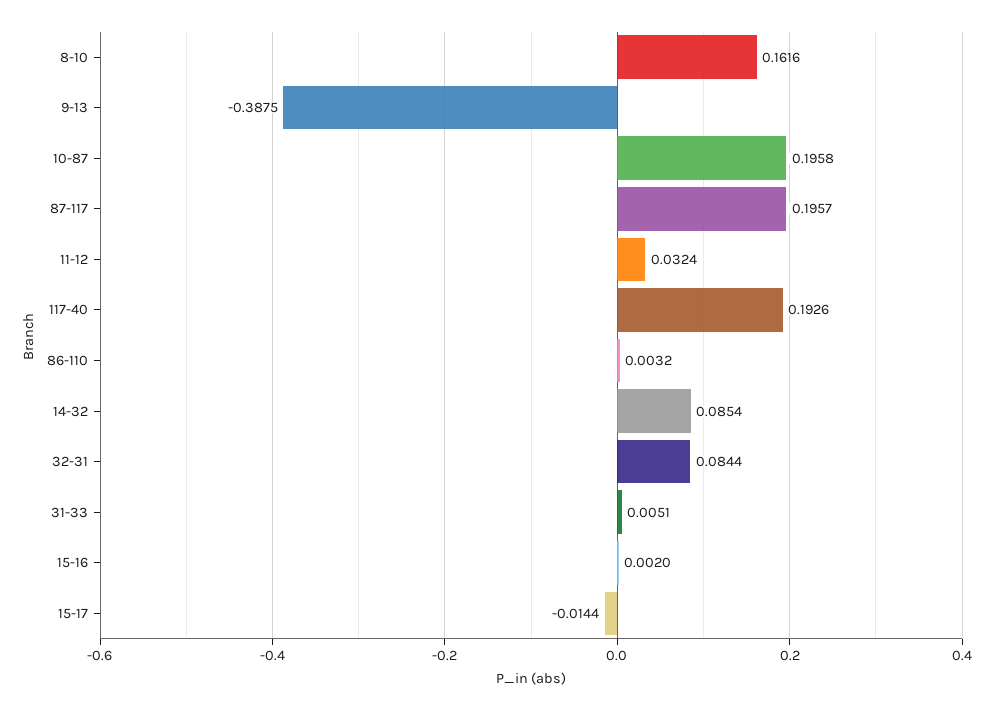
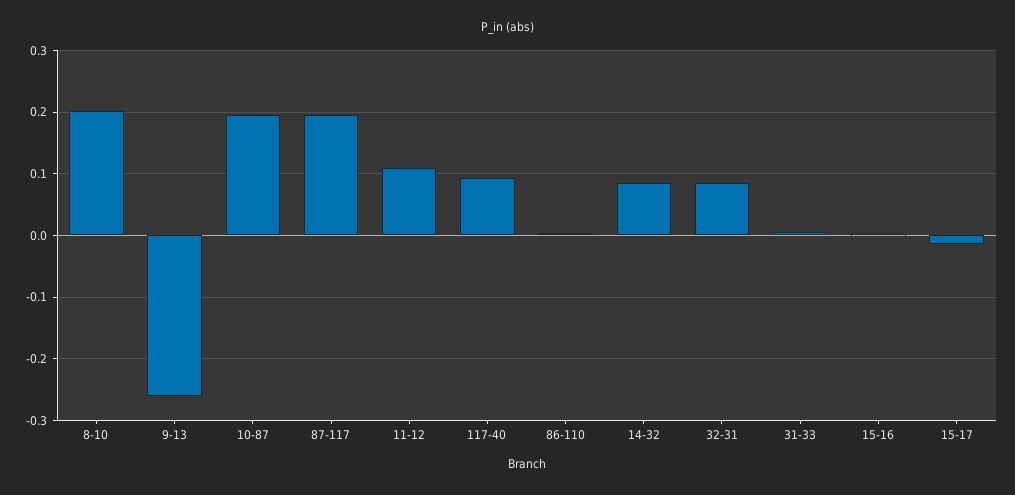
8-10: 0.1616 -> 0.2
9-13: -0.3875 -> -0.26
11-12: 0.0324 -> 0.11
117-40: 0.1926 -> 0.09

